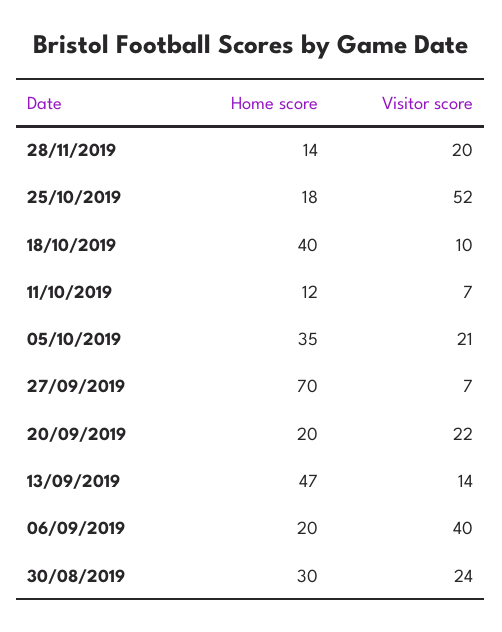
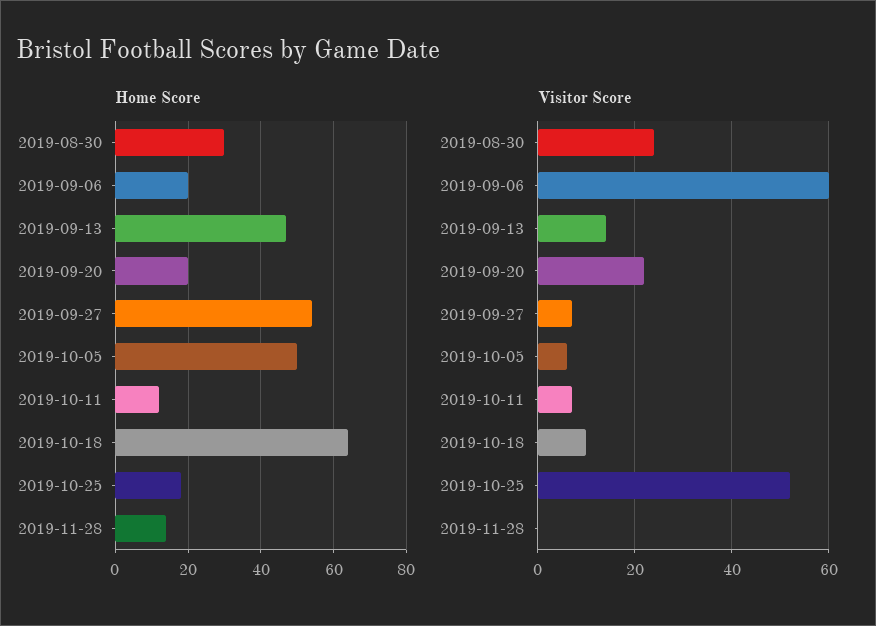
Visitor score, 28/11/2019: 20 -> 0
Home score, 18/10/2019: 40 -> 65
Home score, 05/10/2019: 35 -> 50
Visitor score, 05/10/2019: 21 -> 5
Home score, 27/09/2019: 70 -> 55
Visitor score, 06/09/2019: 40 -> 60

